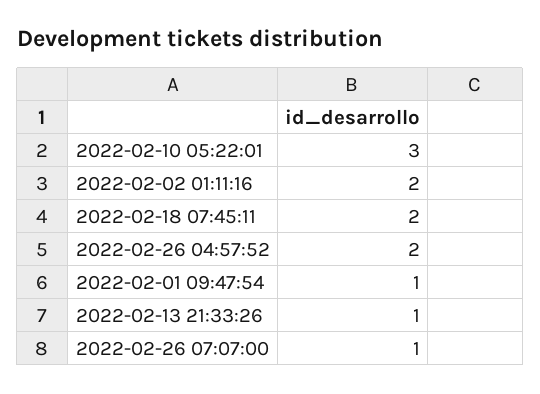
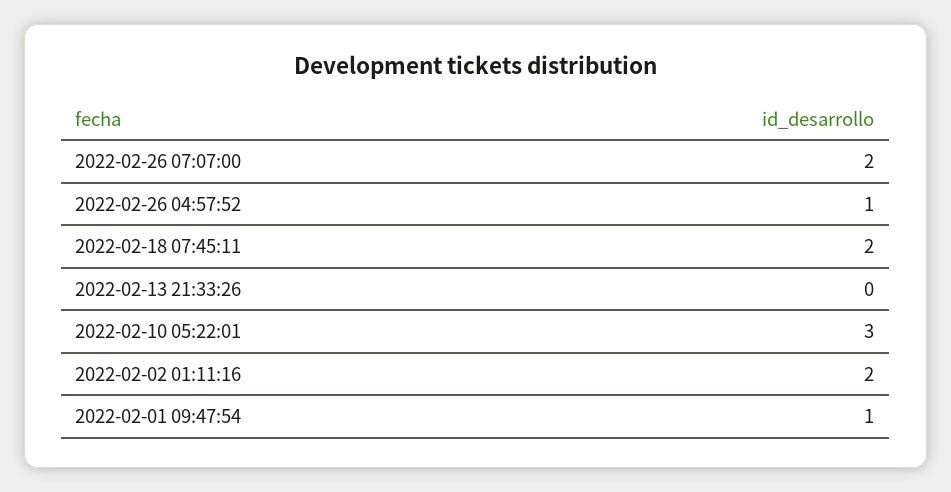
2022-02-26 04:57:52: 2 -> 1
2022-02-13 21:33:26: 1 -> 0
2022-02-26 07:07:00: 1 -> 2

